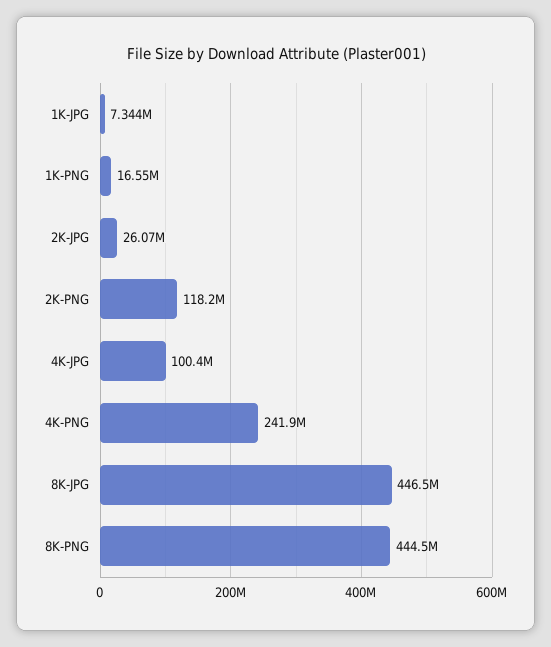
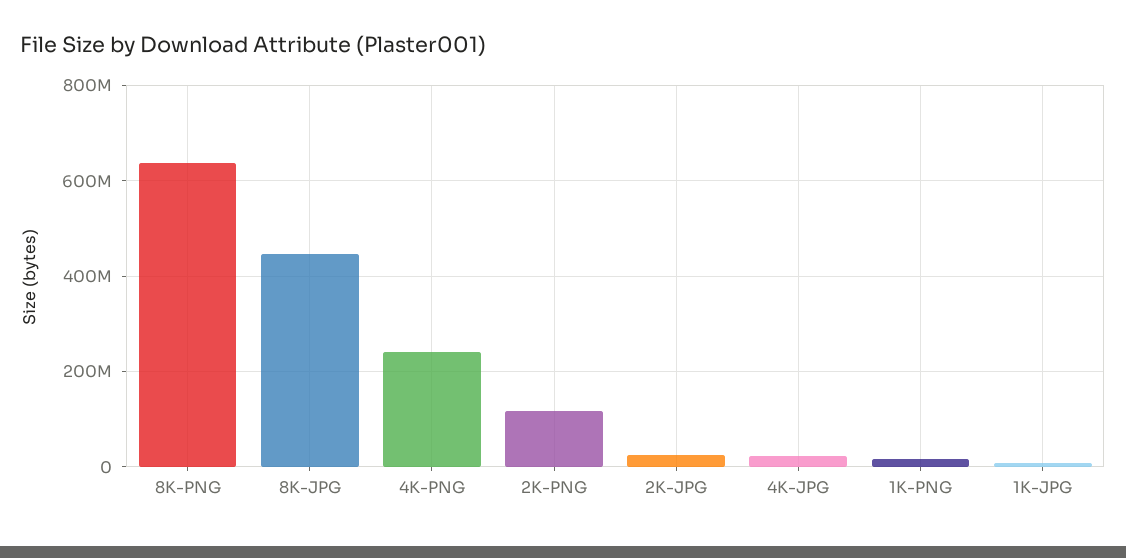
4K-JPG: 100400000 -> 20000000
8K-PNG: 444500000 -> 640000000

